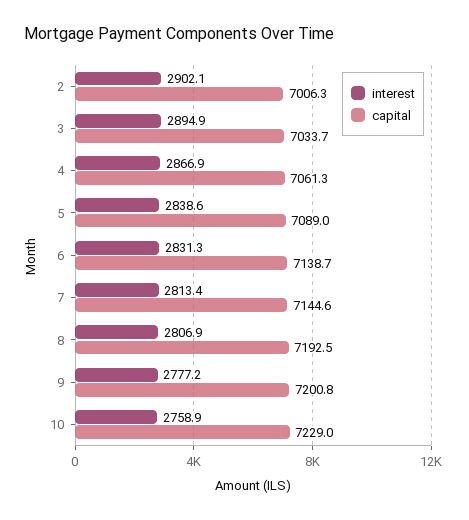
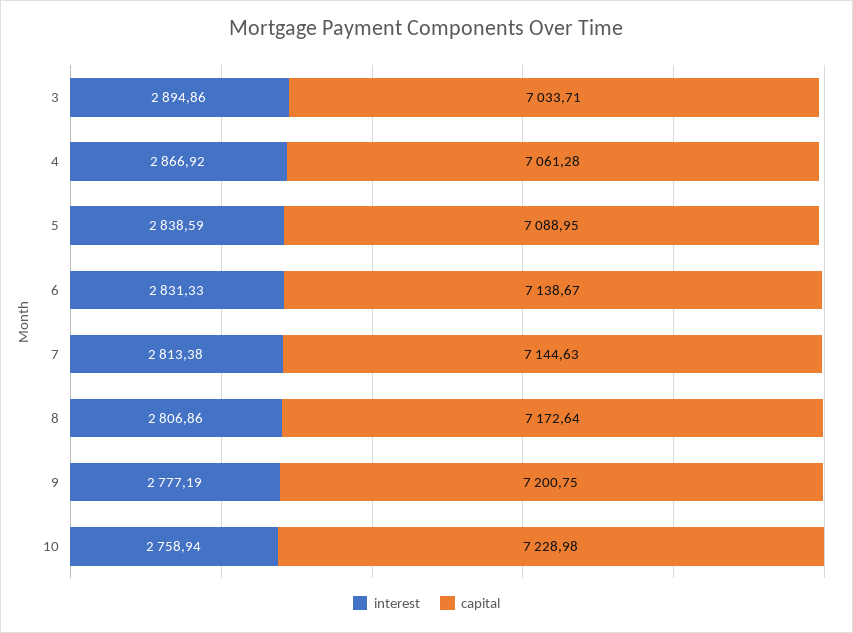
interest, 2: 2902.1 -> none
capital, 2: 7006.3 -> none
capital, 8: 7192.5 -> 7172.64

